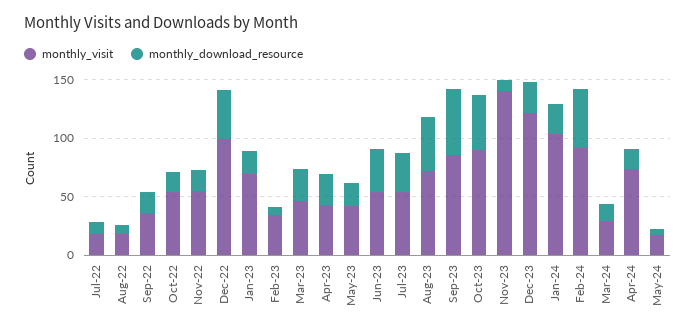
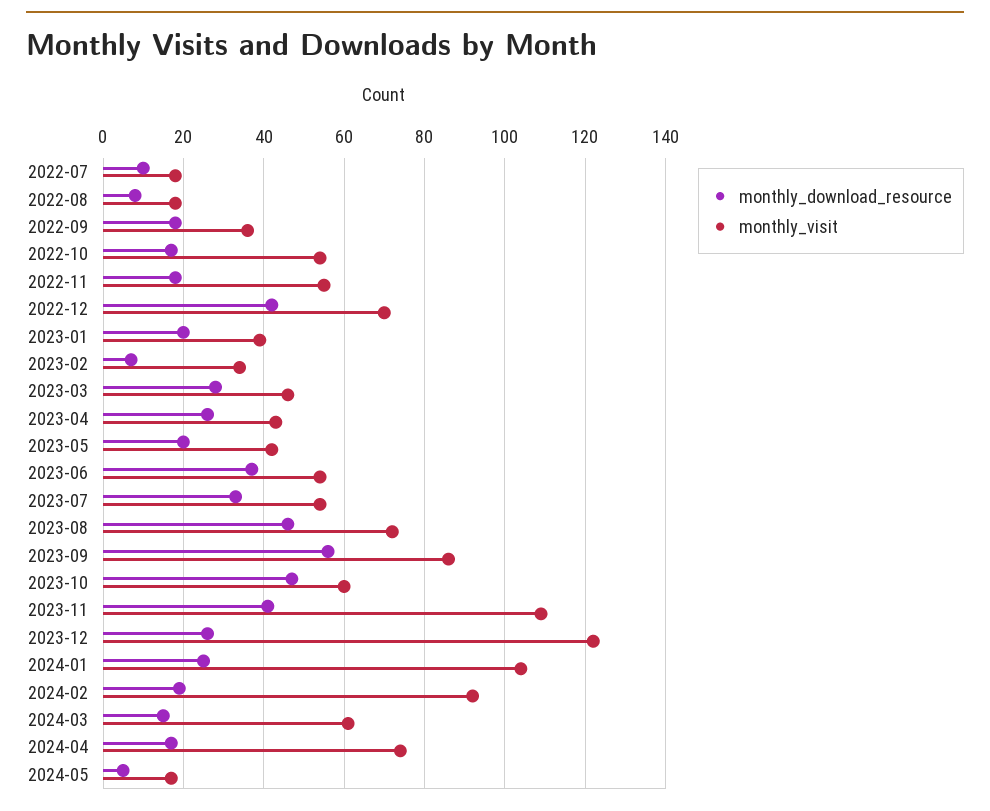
monthly_visit, Dec-22: 100 -> 70
monthly_visit, Jan-23: 70 -> 40
monthly_visit, Oct-23: 90 -> 60
monthly_visit, Nov-23: 140 -> 110
monthly_download_resource, Nov-23: 10 -> 40
monthly_download_resource, Feb-24: 50 -> 20
monthly_visit, Mar-24: 30 -> 60

